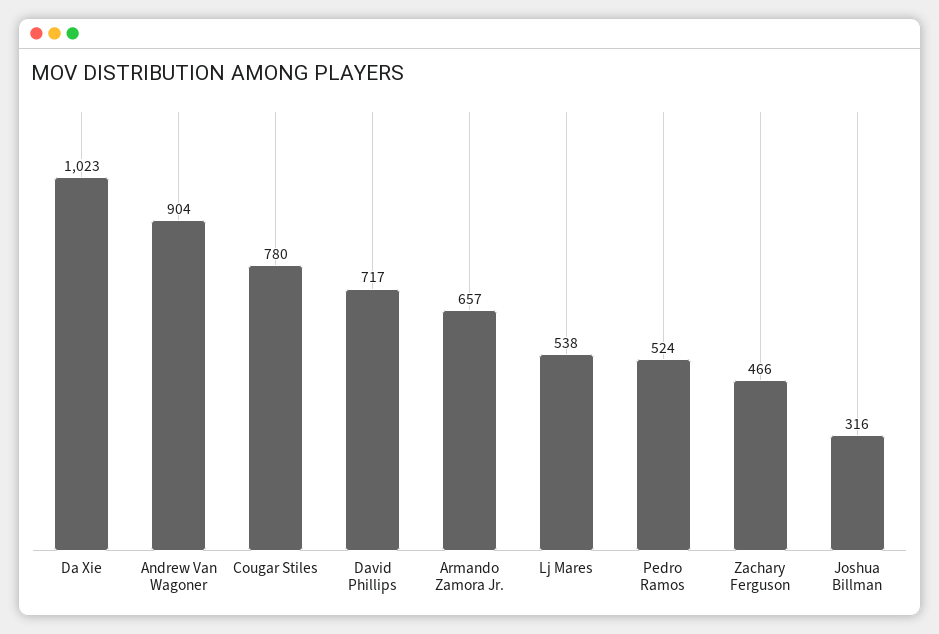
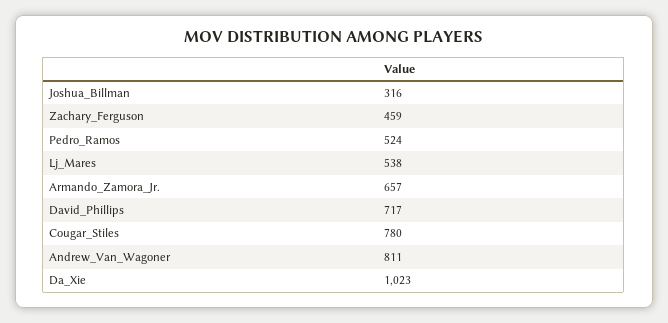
Andrew Van Wagoner: 904 -> 811
Zachary Ferguson: 466 -> 459

